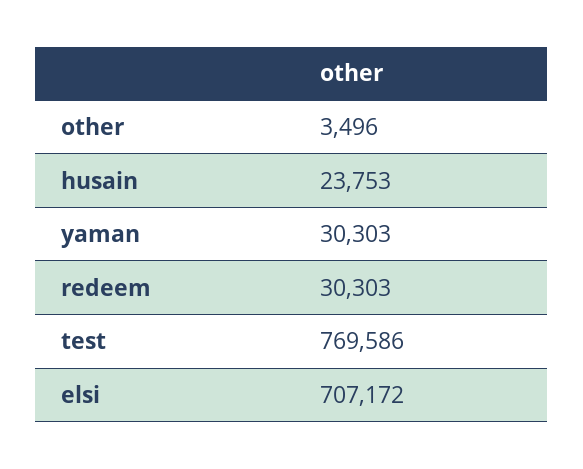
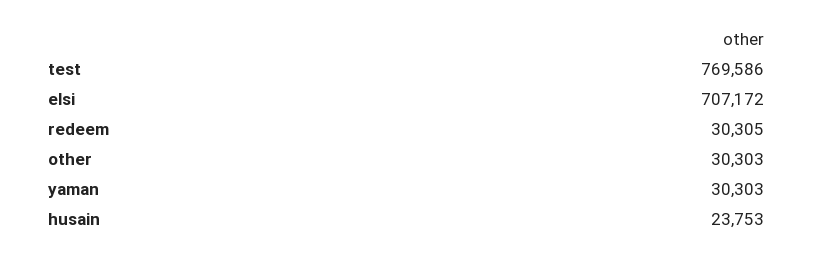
other: 3496 -> 30303
redeem: 30303 -> 30305

